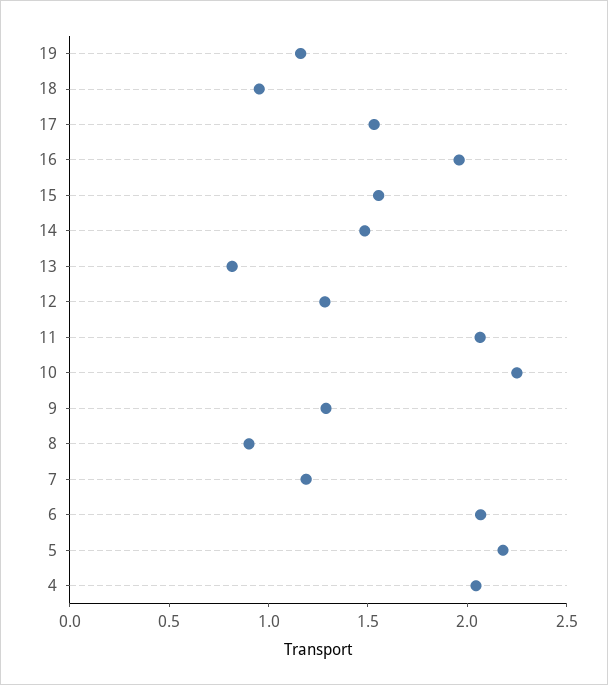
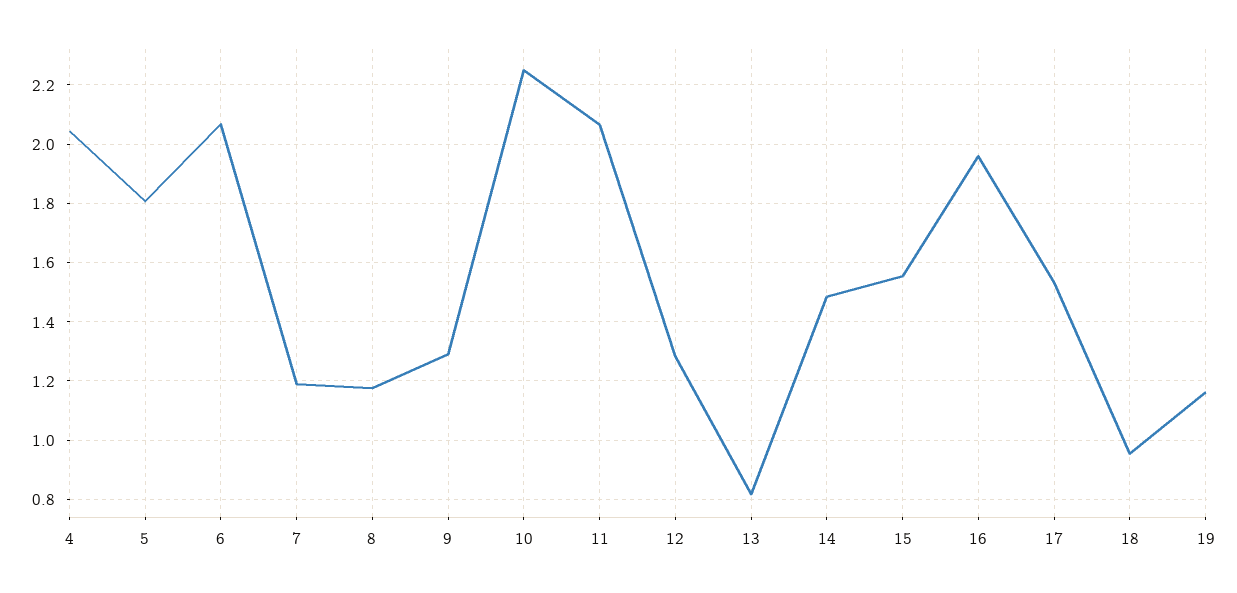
8: 0.9 -> 1.175
5: 2.2 -> 1.8

